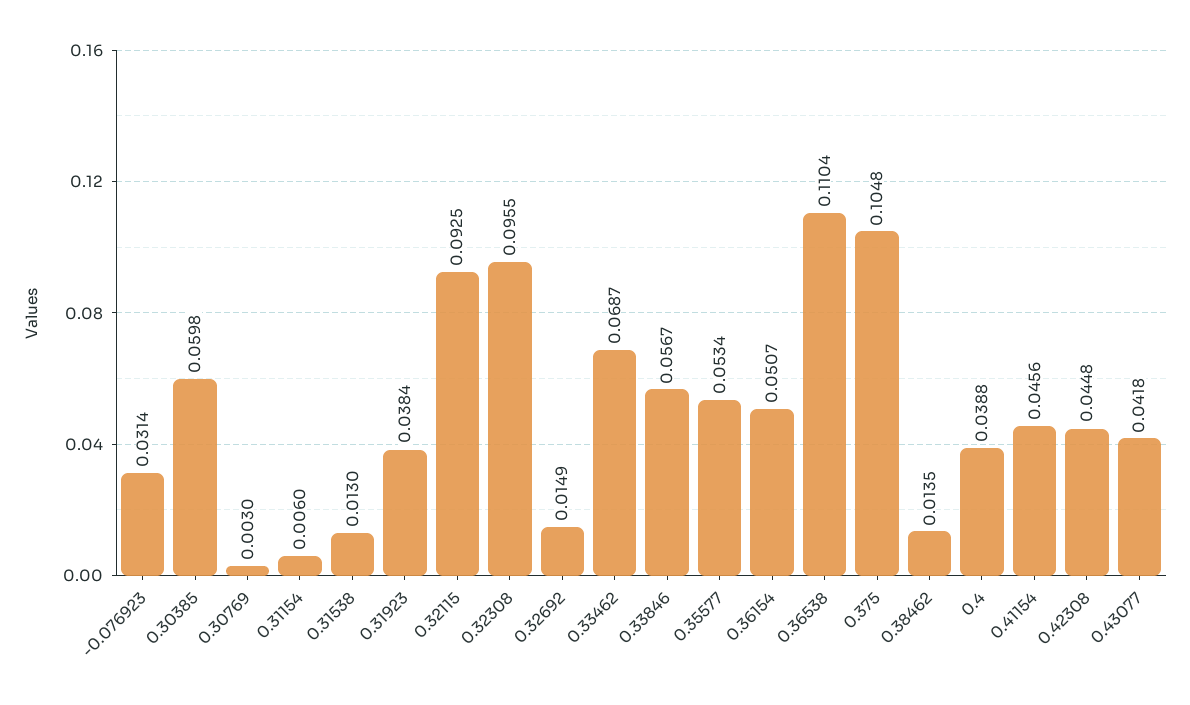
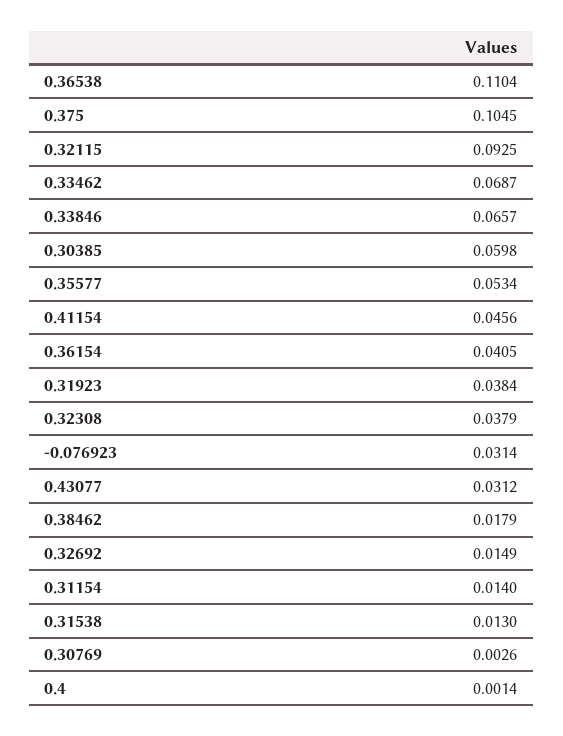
0.30769: 0.003 -> 0.0026
0.31154: 0.006 -> 0.014
0.32308: 0.0955 -> 0.0379
0.33846: 0.0567 -> 0.0657
0.36154: 0.0507 -> 0.0405
0.375: 0.1048 -> 0.1045
0.38462: 0.0135 -> 0.0179
0.4: 0.0388 -> 0.0014
0.42308: 0.0448 -> none
0.43077: 0.0418 -> 0.0312

